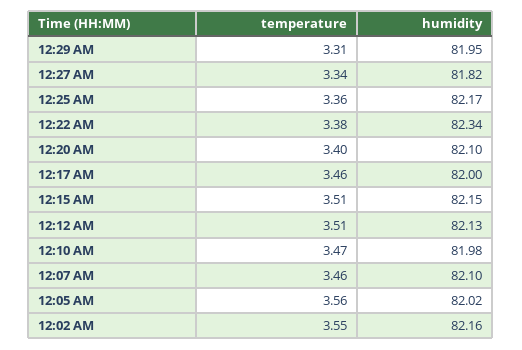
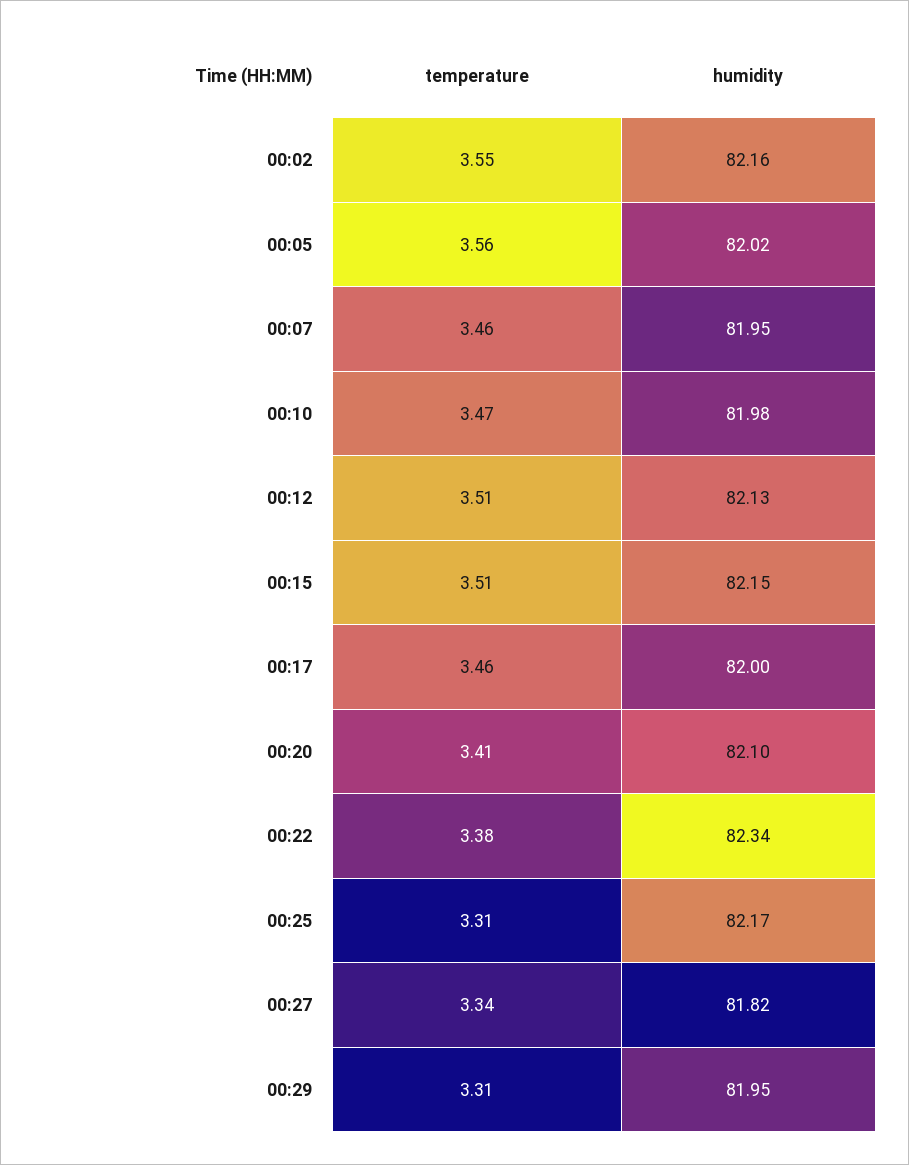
temperature, 12:25 AM: 3.36 -> 3.31
temperature, 12:20 AM: 3.4 -> 3.41
humidity, 12:07 AM: 82.1 -> 81.95

